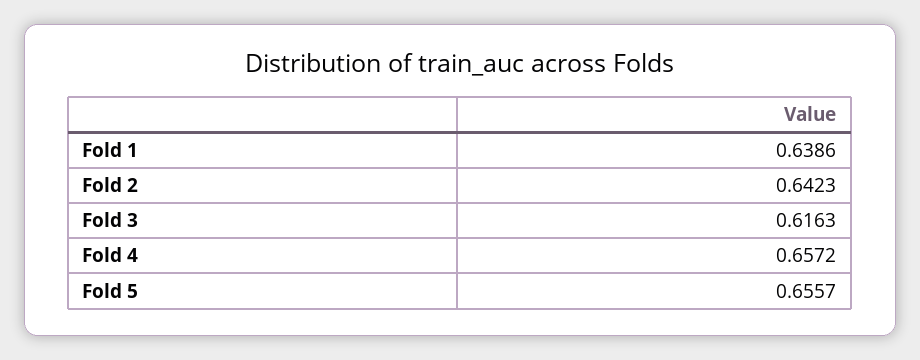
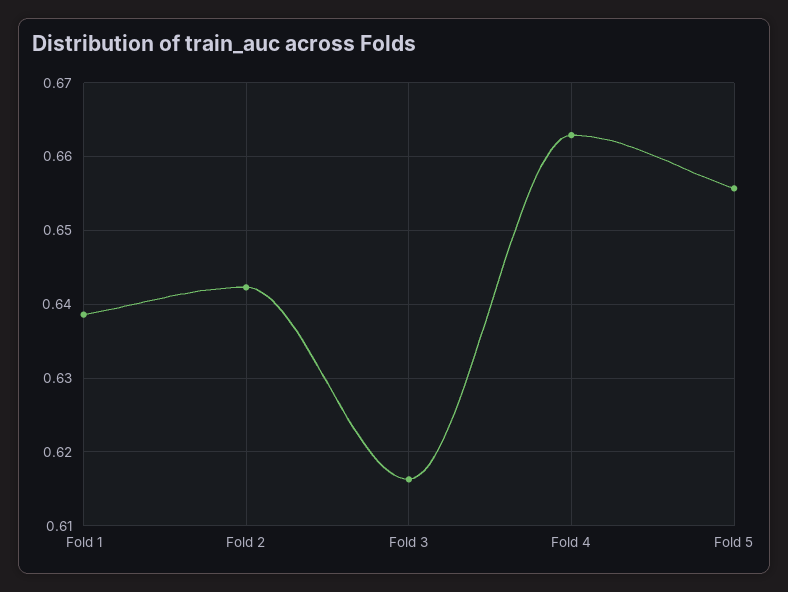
Fold 4: 0.6572 -> 0.663

